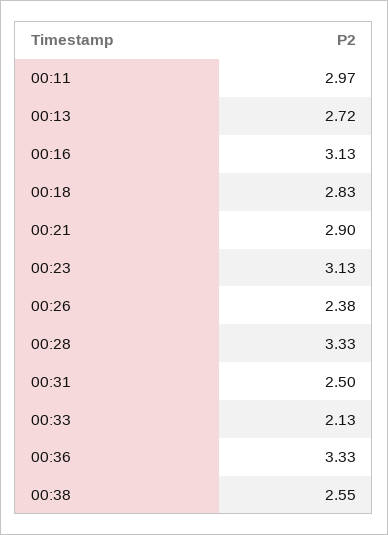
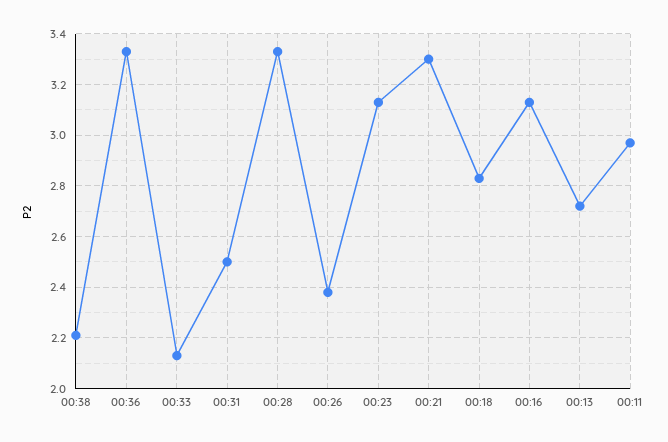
00:21: 2.9 -> 3.3
00:38: 2.55 -> 2.2

